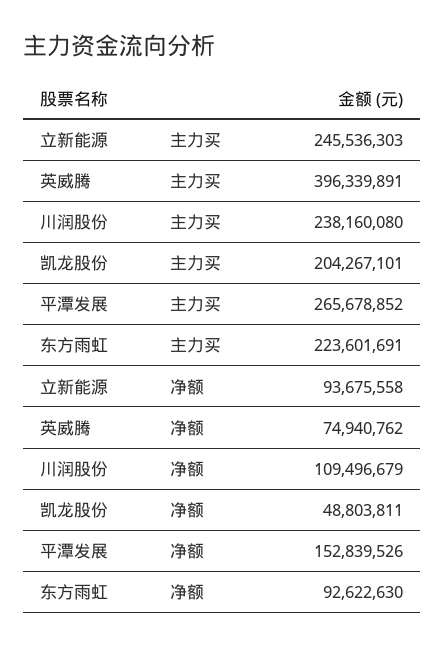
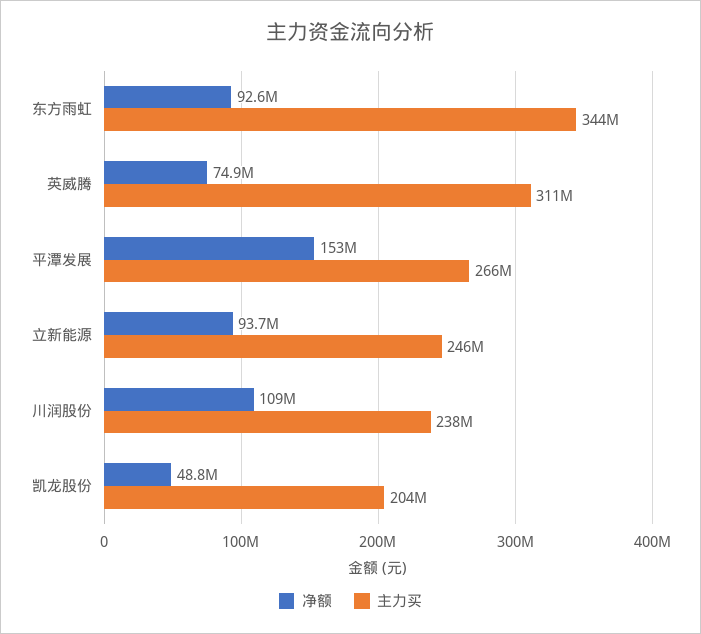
主力买, 英威腾: 396339891 -> 311000000
主力买, 东方雨虹: 223601691 -> 344000000

